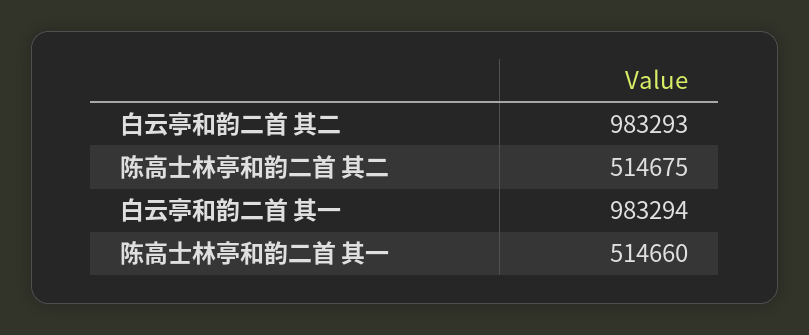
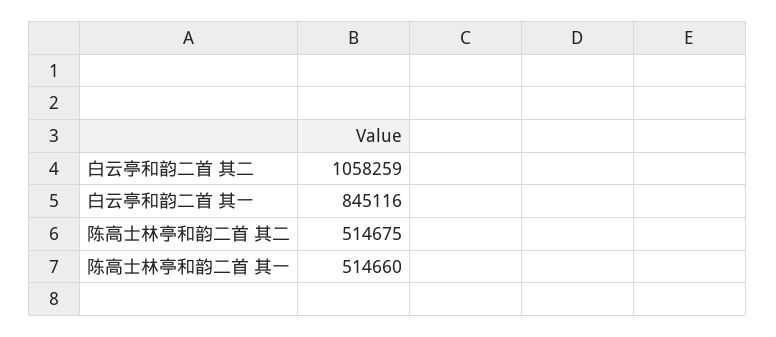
白云亭和韵二首 其二: 983293 -> 1058259
白云亭和韵二首 其一: 983294 -> 845116

